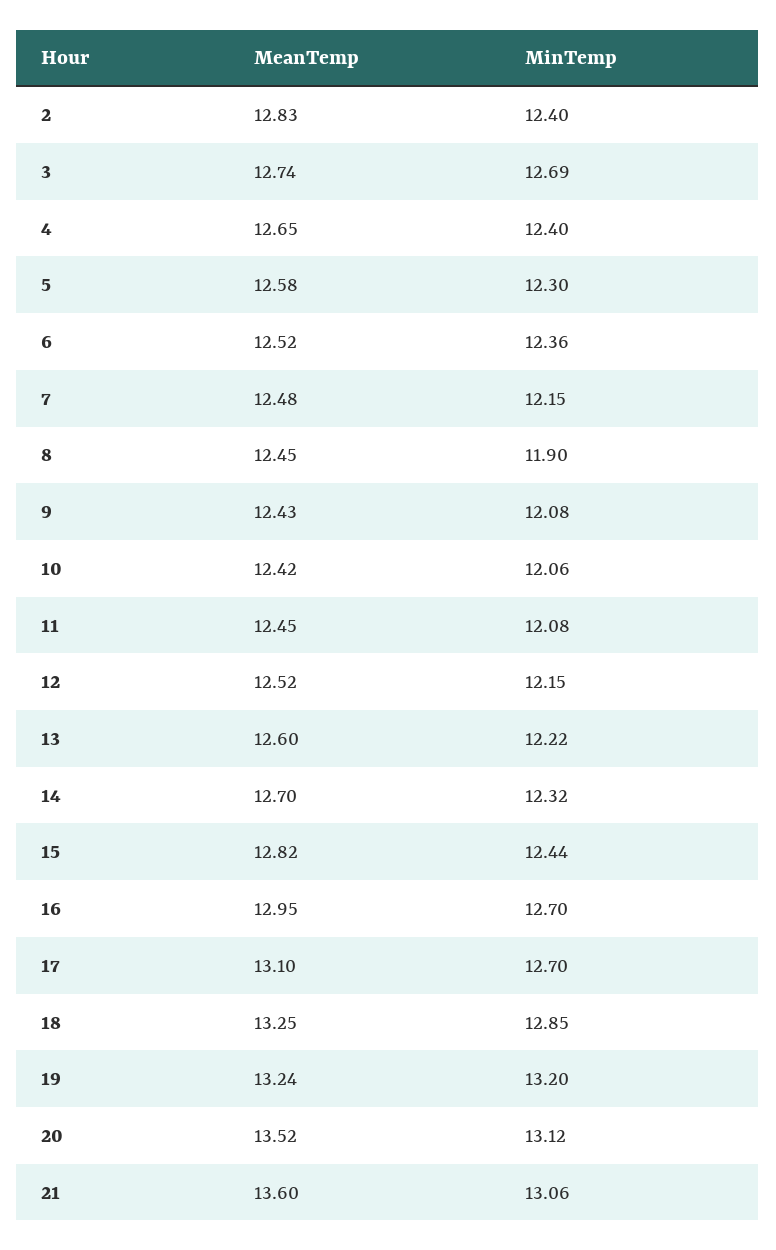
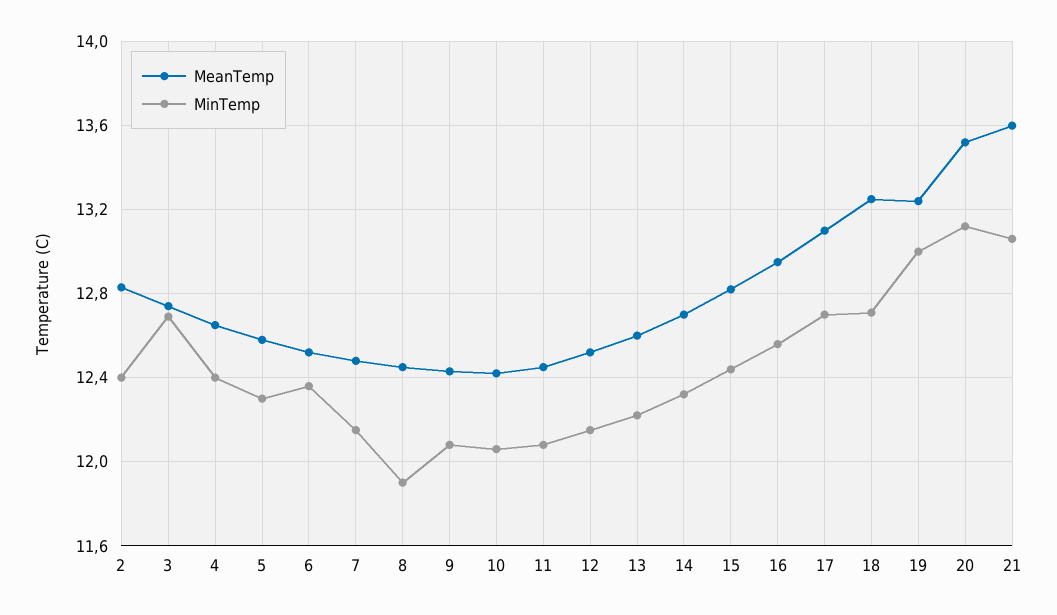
MinTemp, 16: 12.7 -> 12.55
MinTemp, 18: 12.85 -> 12.7
MinTemp, 19: 13.2 -> 13

